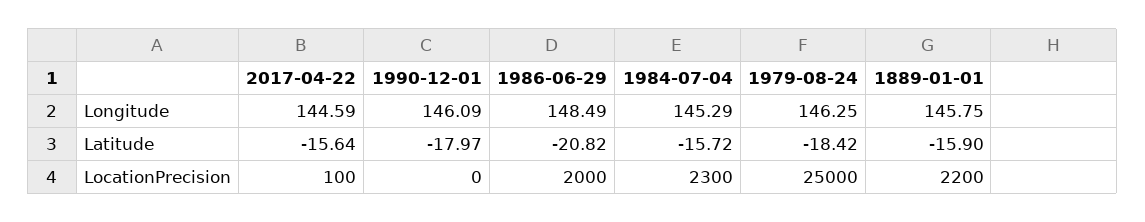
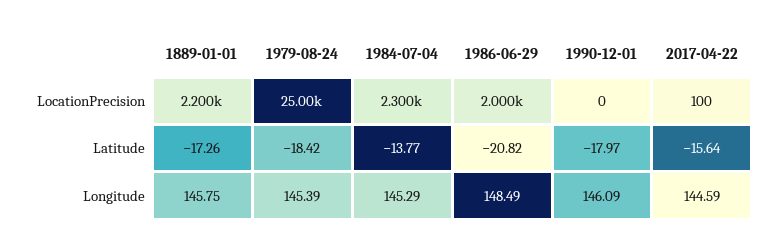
1979-08-24, Longitude: 146.25 -> 145.39
1984-07-04, Latitude: -15.72 -> -13.77
1889-01-01, Latitude: -15.9 -> -17.26

